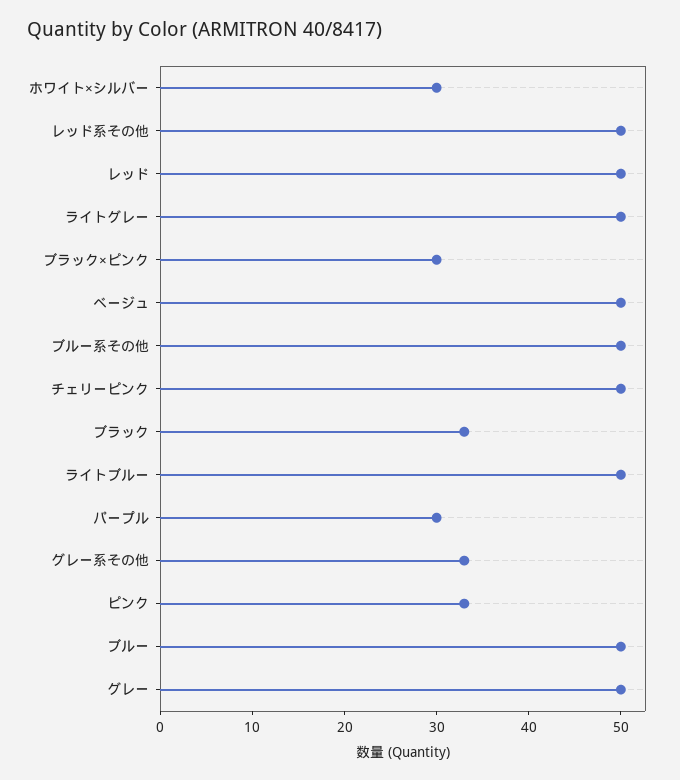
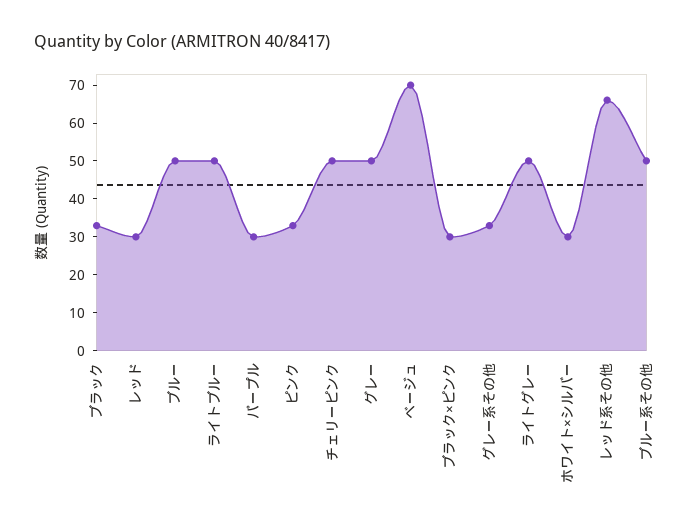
レッド系その他: 50 -> 65
レッド: 50 -> 30
ベージュ: 50 -> 70

